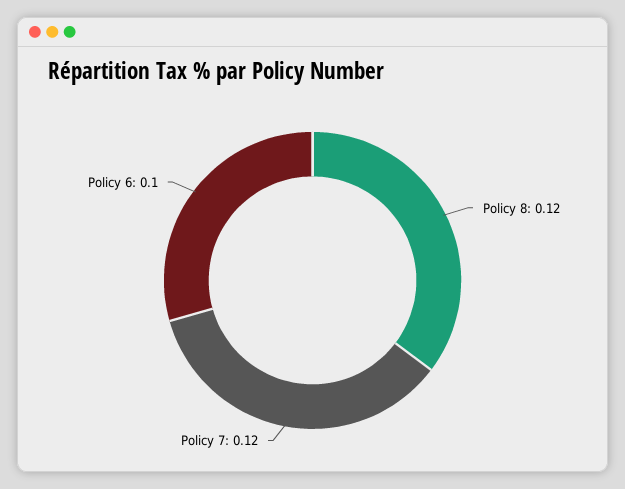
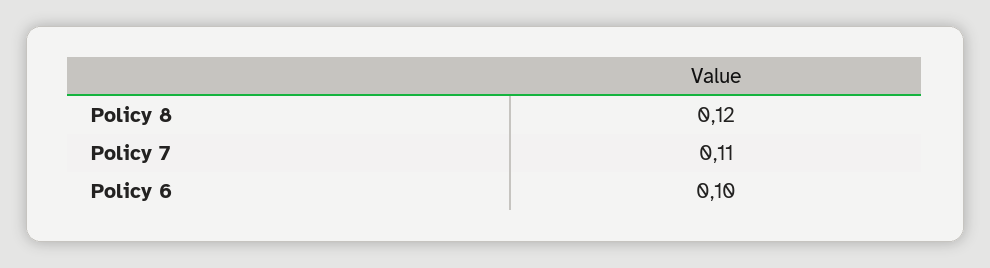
Policy 7: 0.12 -> 0.11

